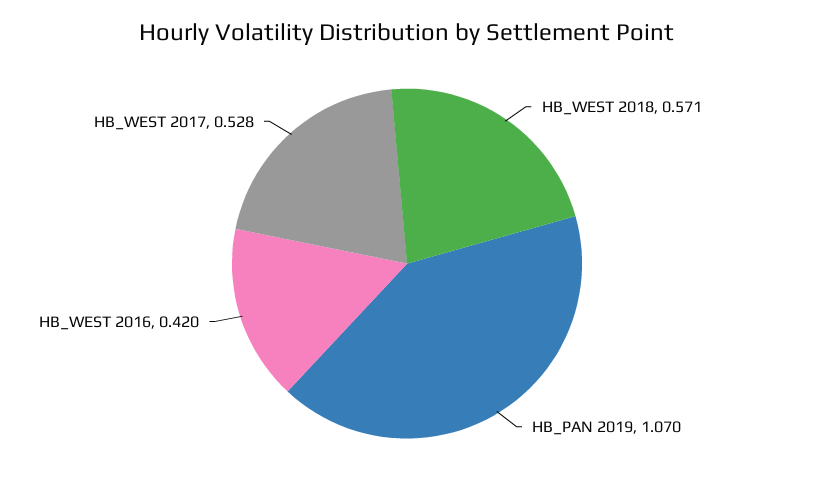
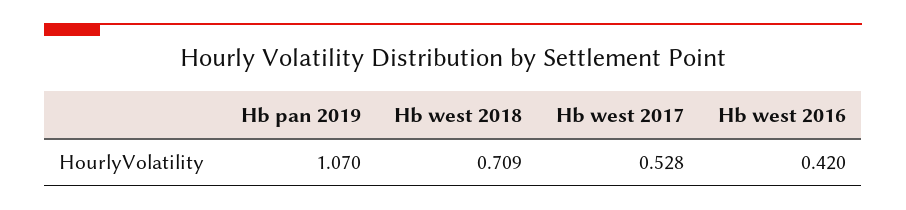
HB_WEST 2018: 0.571 -> 0.709

